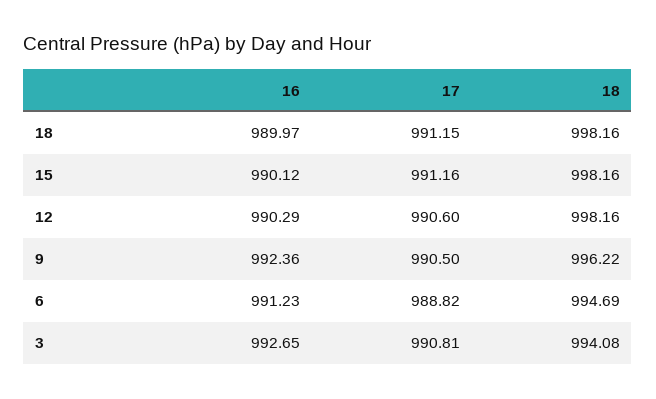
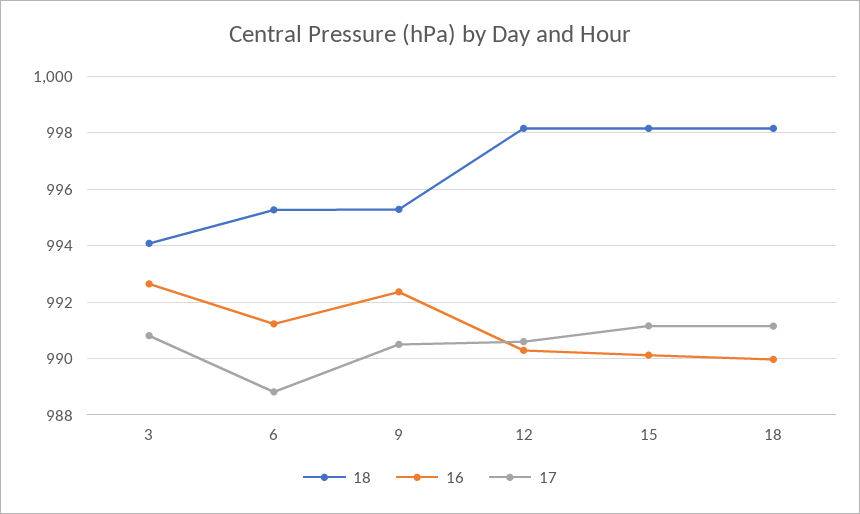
18, 9: 996.22 -> 995.25
18, 6: 994.69 -> 995.25

